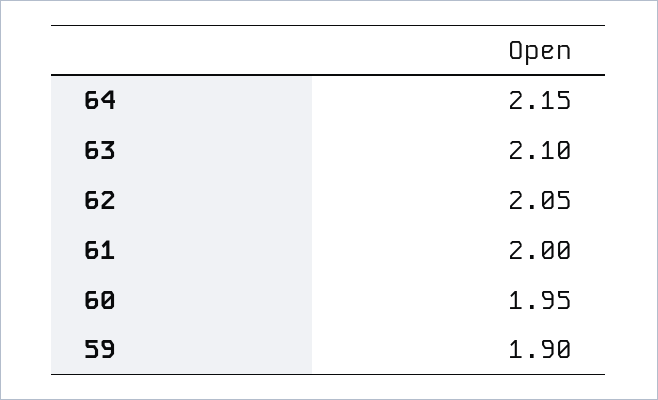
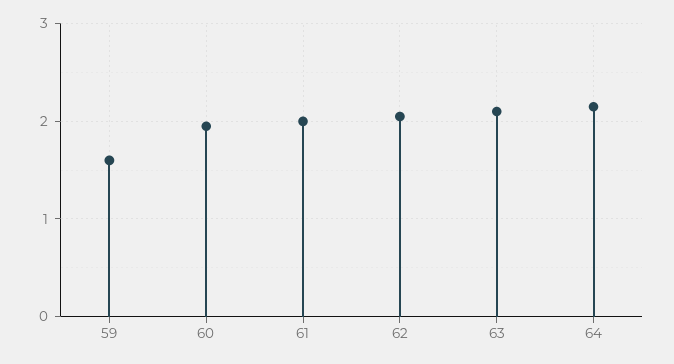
59: 1.9 -> 1.6

